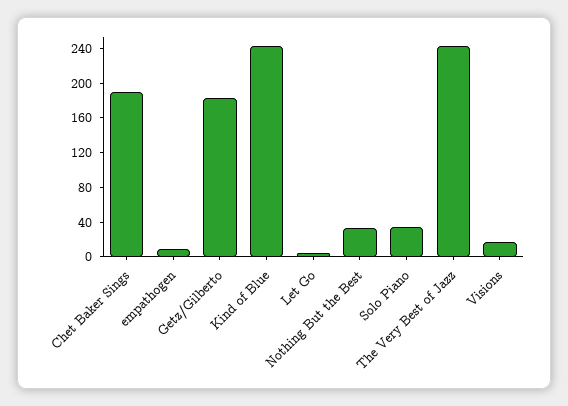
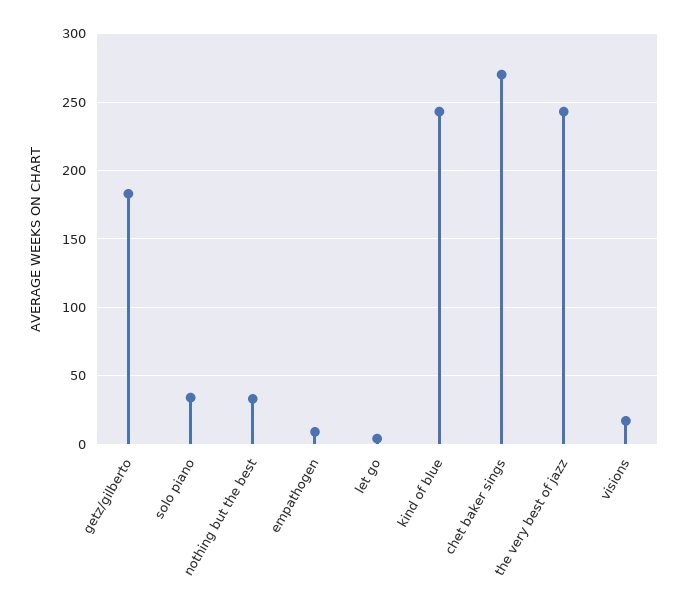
Chet Baker Sings: 190 -> 270

